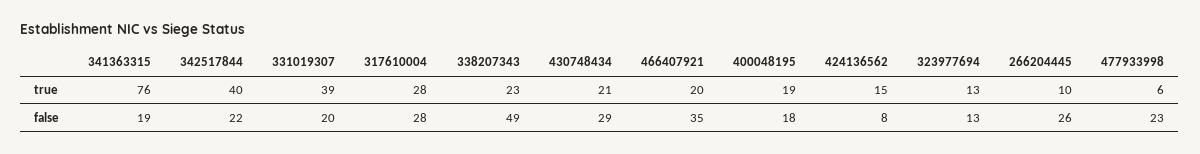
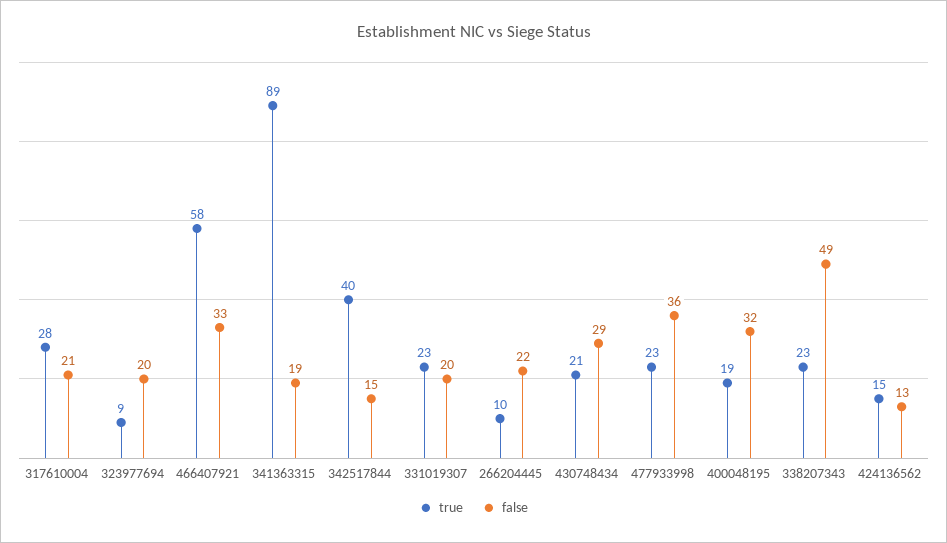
true, 341363315: 76 -> 89
true, 331019307: 39 -> 23
true, 466407921: 20 -> 58
true, 323977694: 13 -> 9
true, 477933998: 6 -> 23
false, 342517844: 22 -> 15
false, 317610004: 28 -> 21
false, 466407921: 35 -> 33
false, 400048195: 18 -> 32
false, 424136562: 8 -> 13
false, 323977694: 13 -> 20
false, 266204445: 26 -> 22
false, 477933998: 23 -> 36

